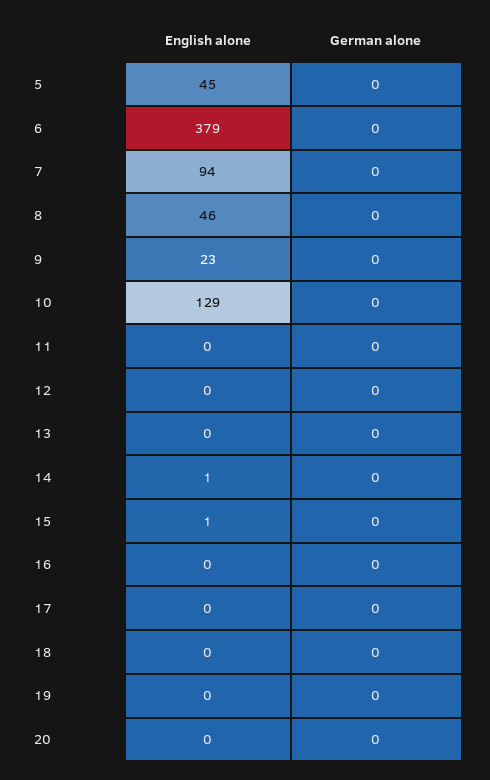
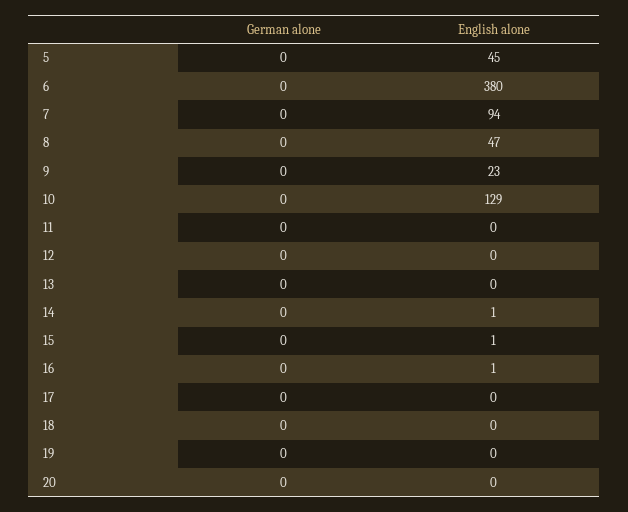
English alone, 6: 379 -> 380
English alone, 8: 46 -> 47
English alone, 16: 0 -> 1

